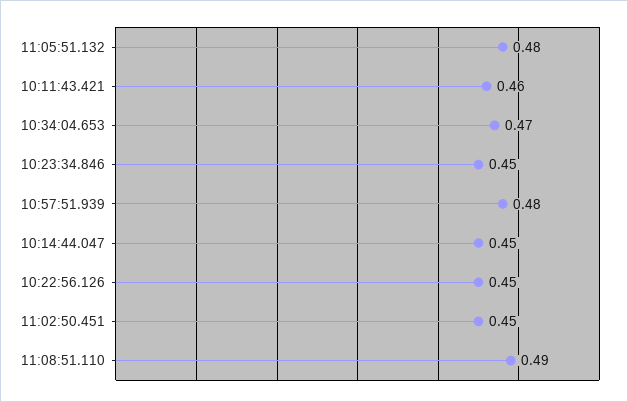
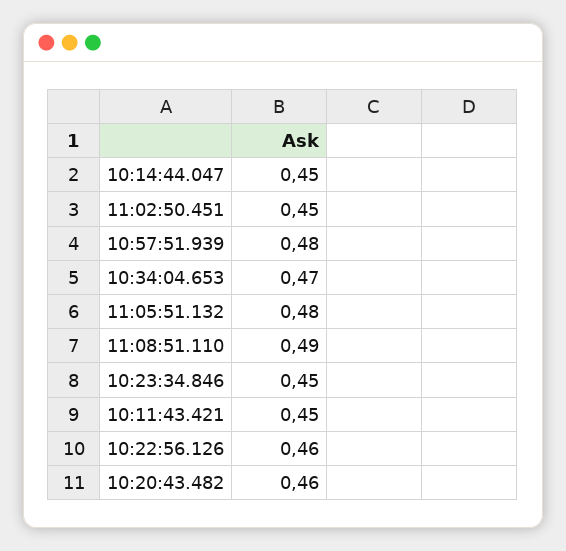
10:11:43.421: 0.46 -> 0.45
10:22:56.126: 0.45 -> 0.46
10:20:43.482: none -> 0.46

